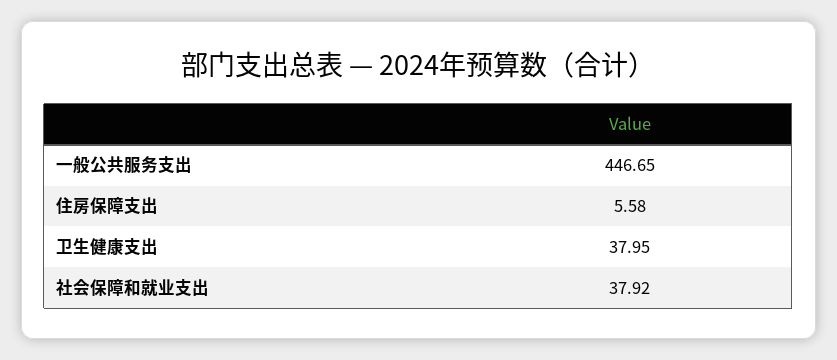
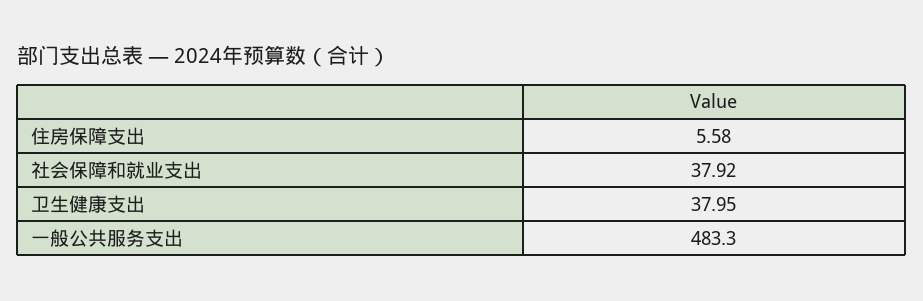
一般公共服务支出: 446.65 -> 483.3

